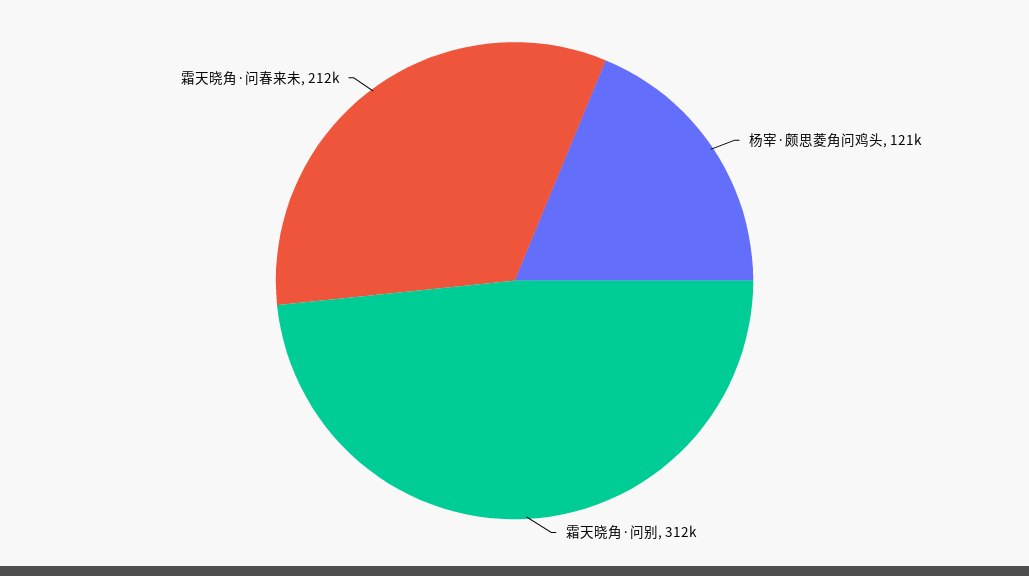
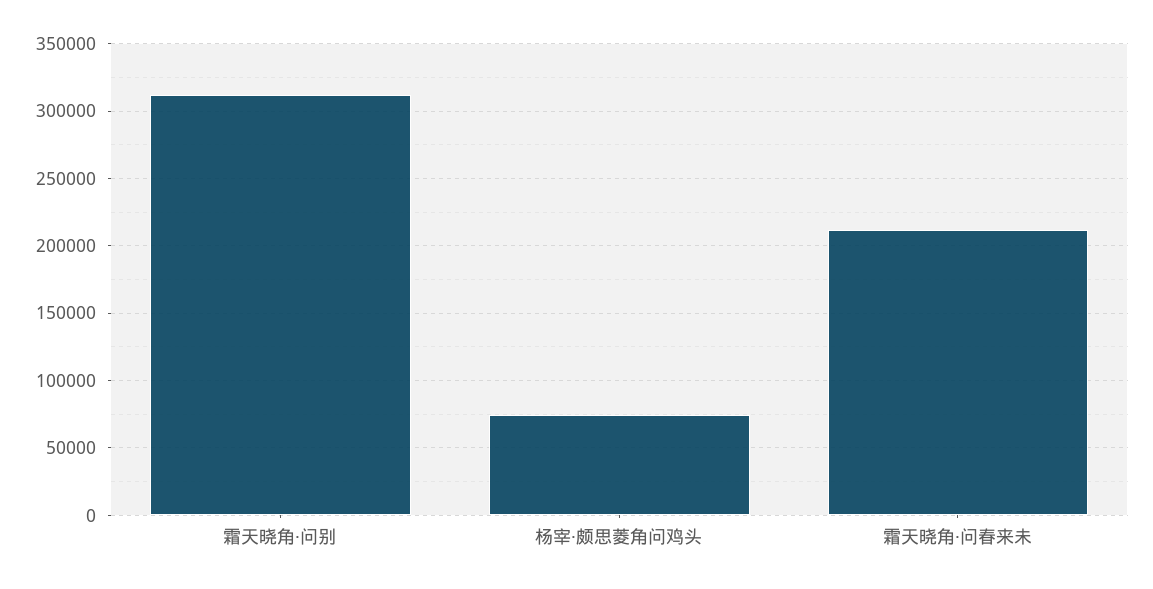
杨宰·颇思菱角问鸡头: 121000 -> 75000

